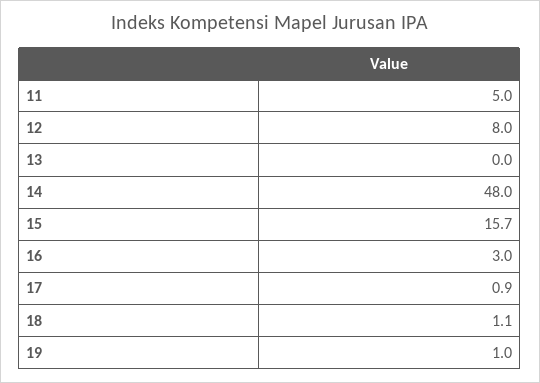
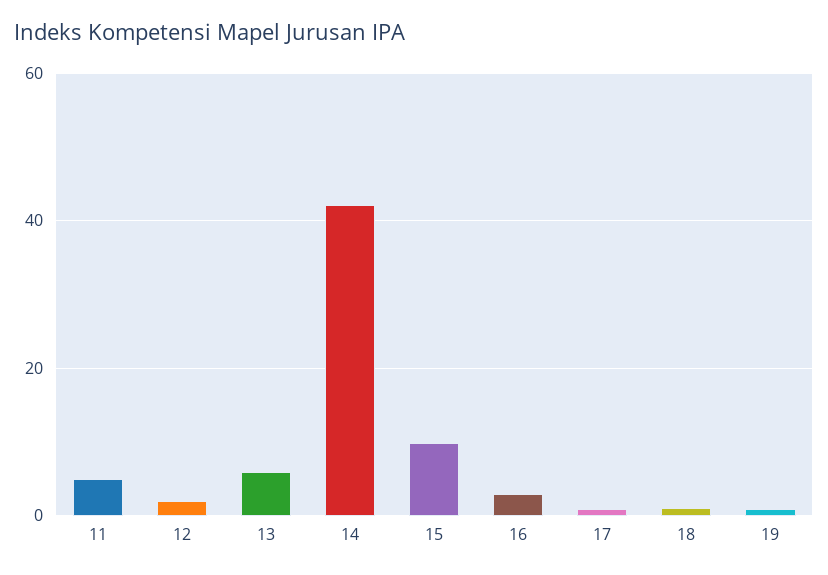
12: 8 -> 2
13: 0 -> 6
14: 48 -> 42
15: 15.7 -> 10

